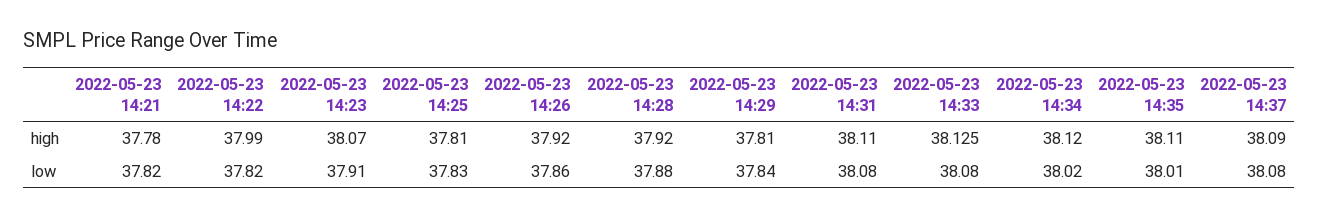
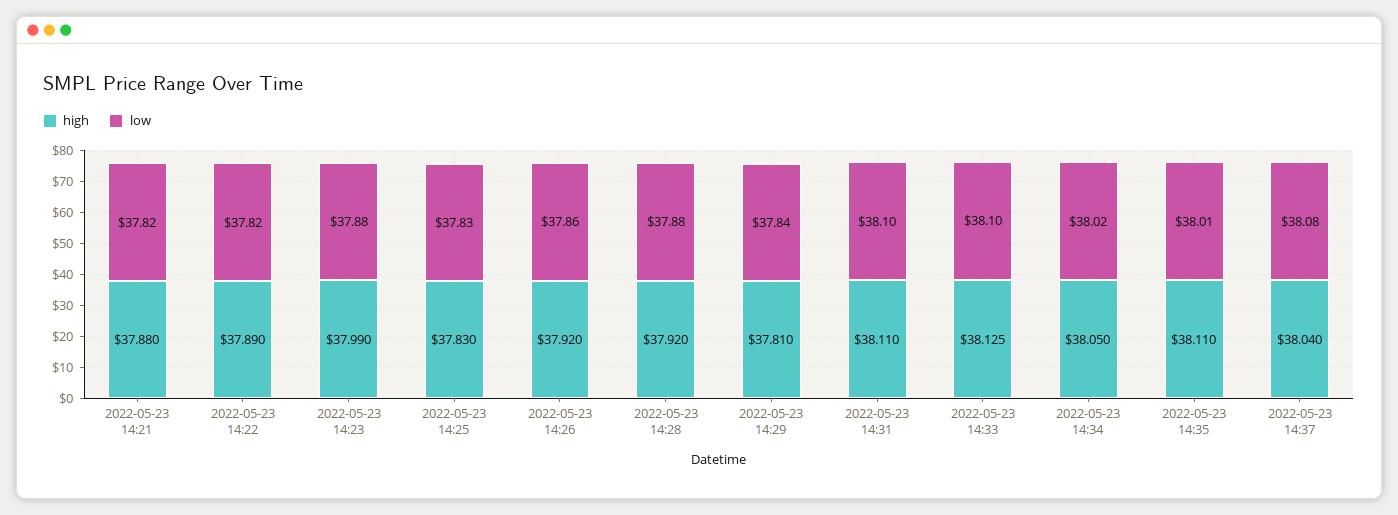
high, 2022-05-23 14:21: 37.78 -> 37.88
high, 2022-05-23 14:22: 37.99 -> 37.89
high, 2022-05-23 14:23: 38.07 -> 37.99
high, 2022-05-23 14:25: 37.81 -> 37.83
high, 2022-05-23 14:34: 38.12 -> 38.05
high, 2022-05-23 14:37: 38.09 -> 38.04
low, 2022-05-23 14:23: 37.91 -> 37.88
low, 2022-05-23 14:31: 38.08 -> 38.1
low, 2022-05-23 14:33: 38.08 -> 38.1

